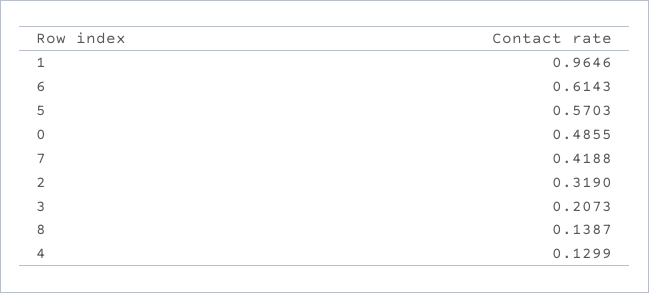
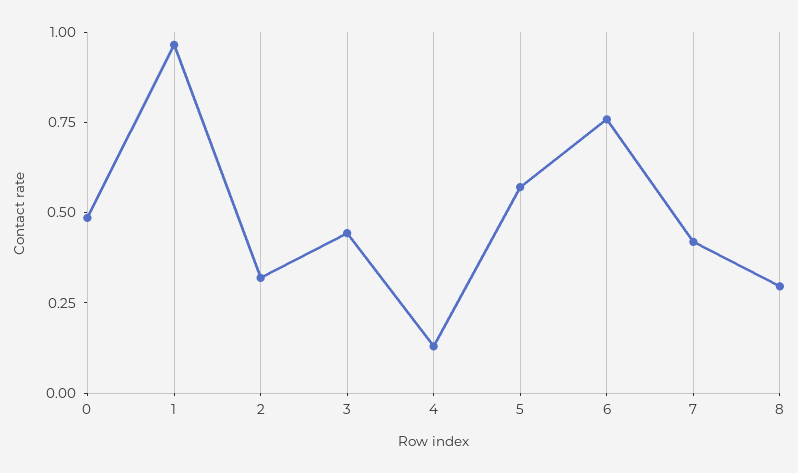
6: 0.6143 -> 0.75
3: 0.2073 -> 0.45
8: 0.1387 -> 0.3

